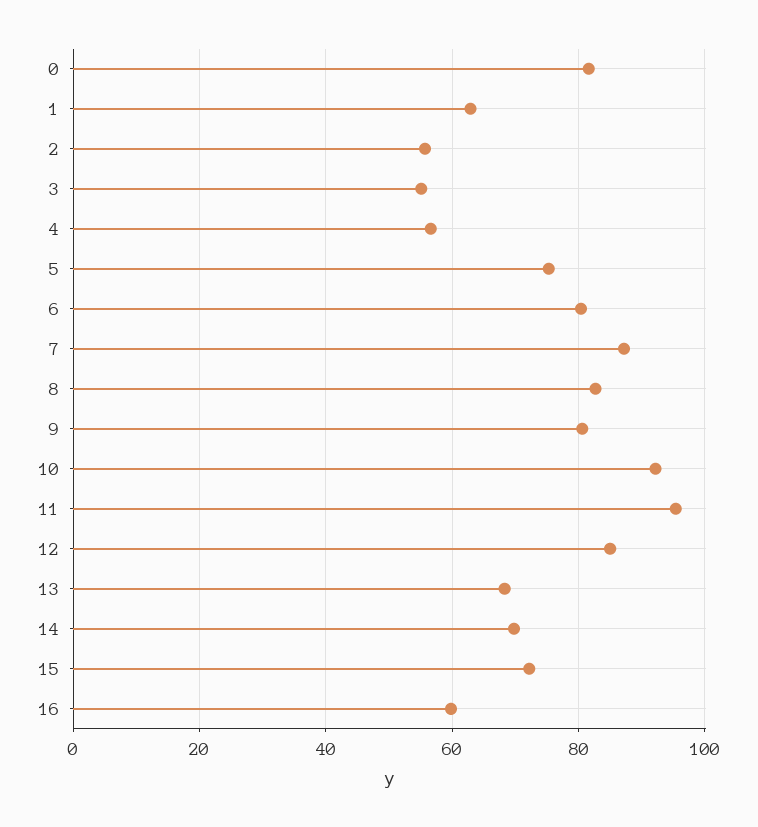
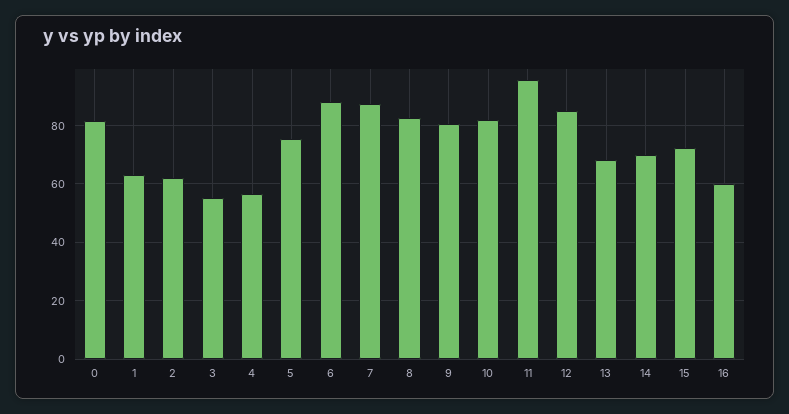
2: 56 -> 62.5
6: 80 -> 87.5
10: 92 -> 82.5

